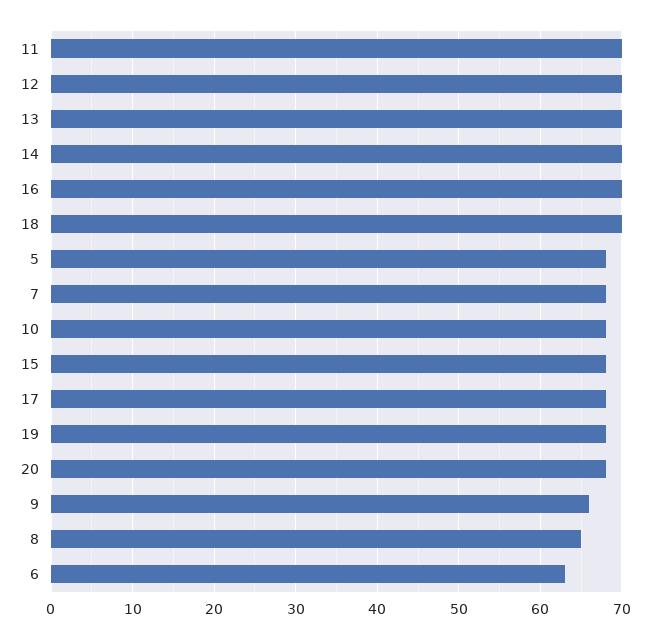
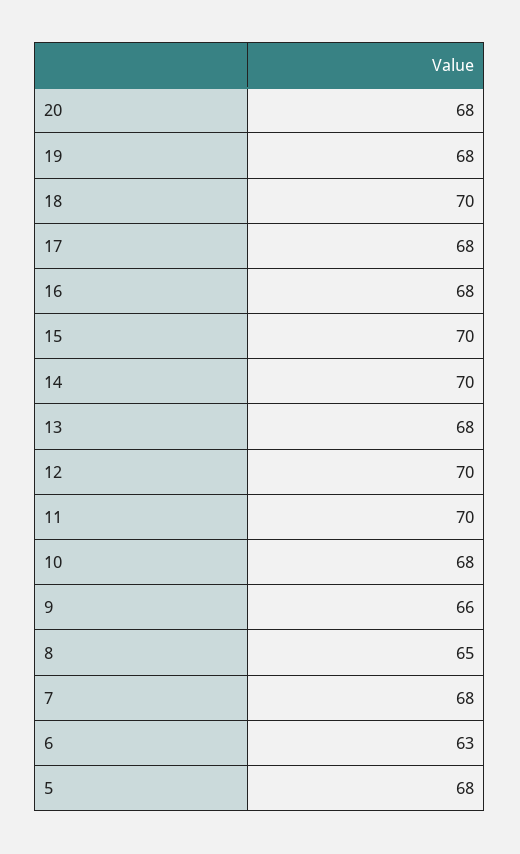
13: 70 -> 68
16: 70 -> 68
15: 68 -> 70

